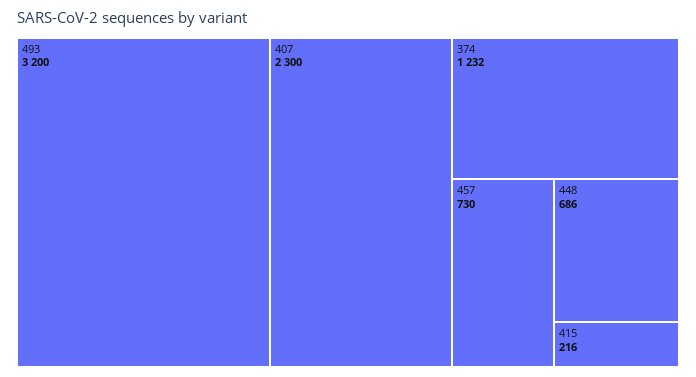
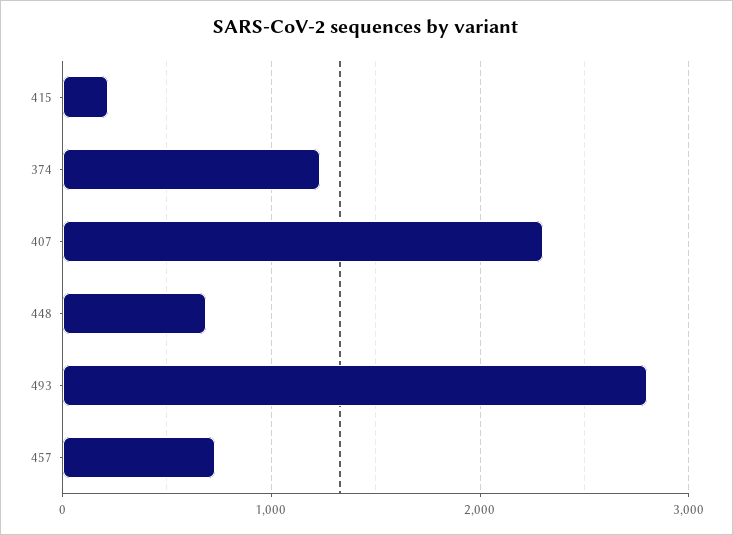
493: 3200 -> 2800

